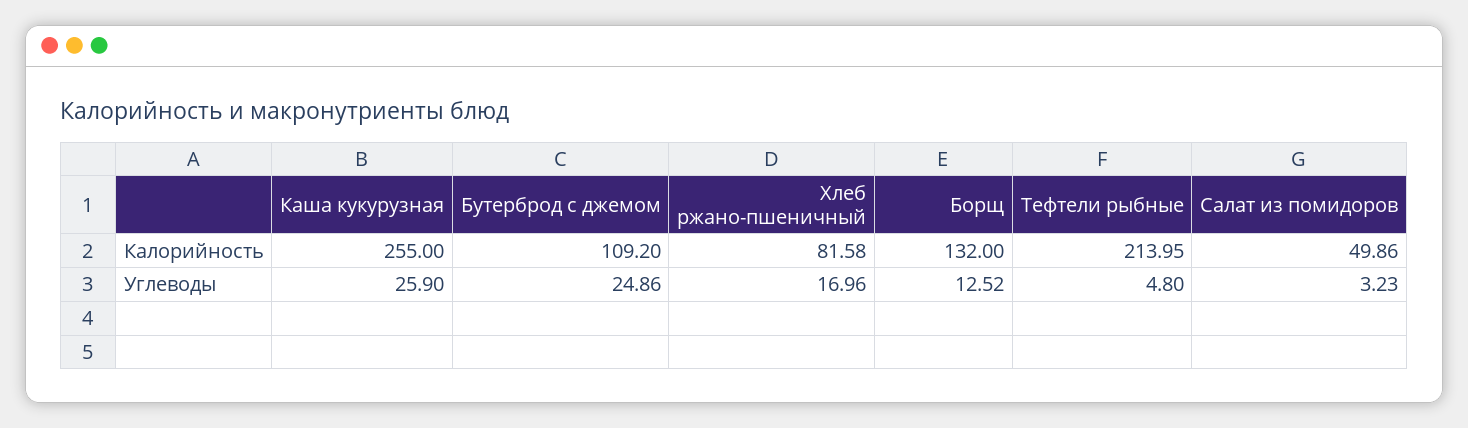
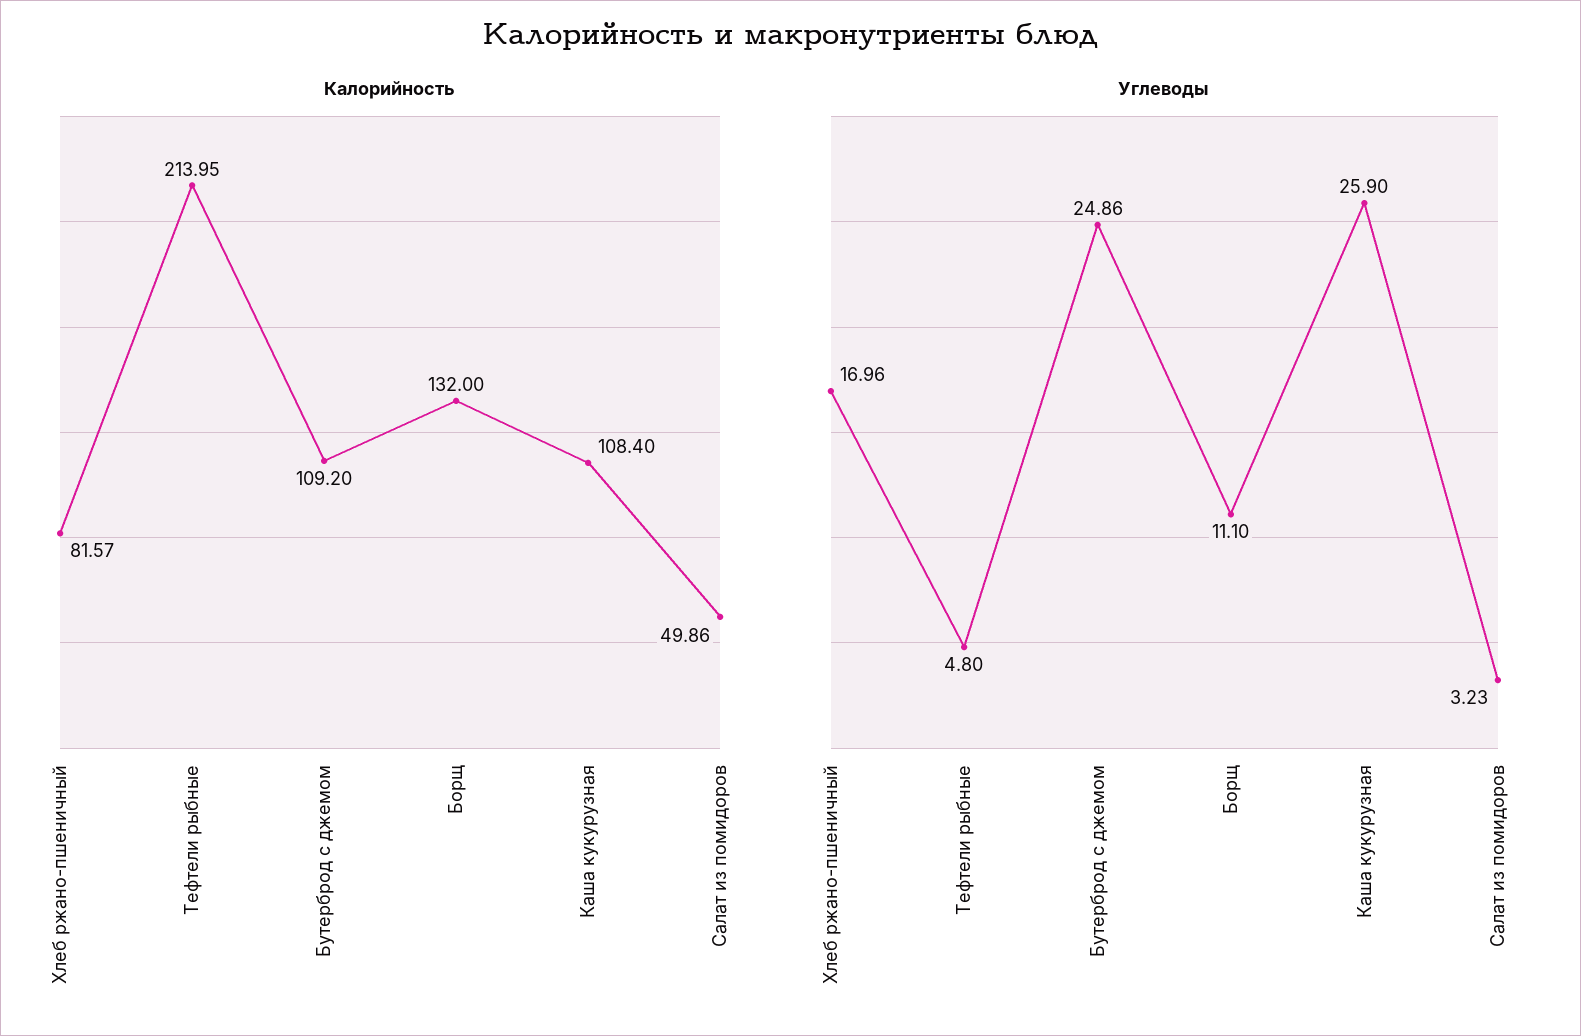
Калорийность, Каша кукурузная: 255 -> 108.4
Калорийность, Хлеб ржано-пшеничный: 81.58 -> 81.57
Углеводы, Борщ: 12.52 -> 11.1

